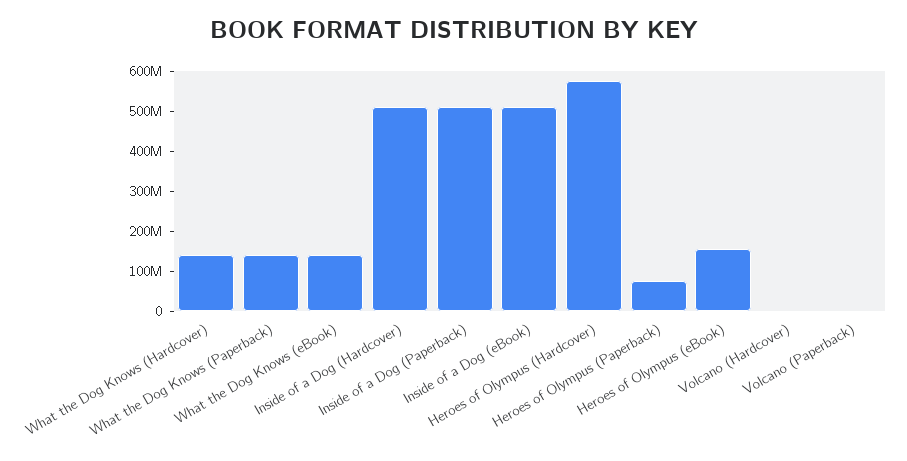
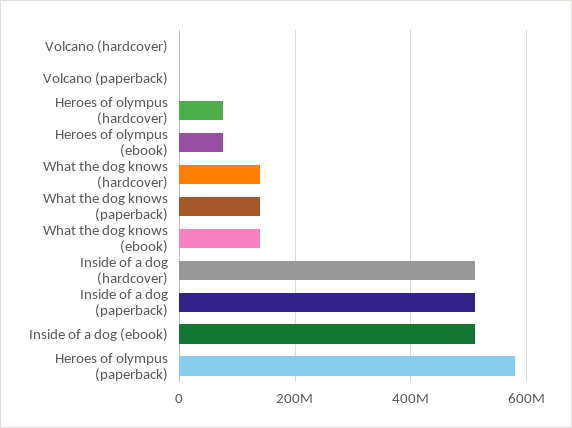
Heroes of Olympus (Hardcover): 575000000 -> 80000000
Heroes of Olympus (Paperback): 75000000 -> 580000000
Heroes of Olympus (eBook): 150000000 -> 80000000

